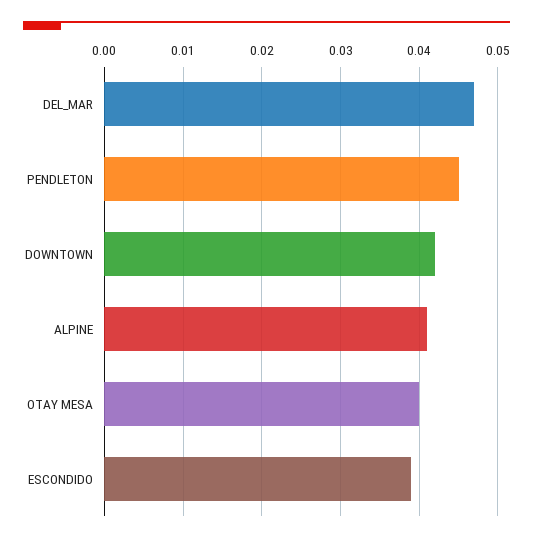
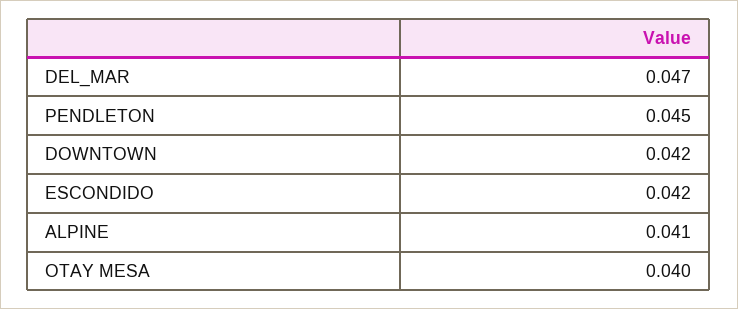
ESCONDIDO: 0.039 -> 0.042

